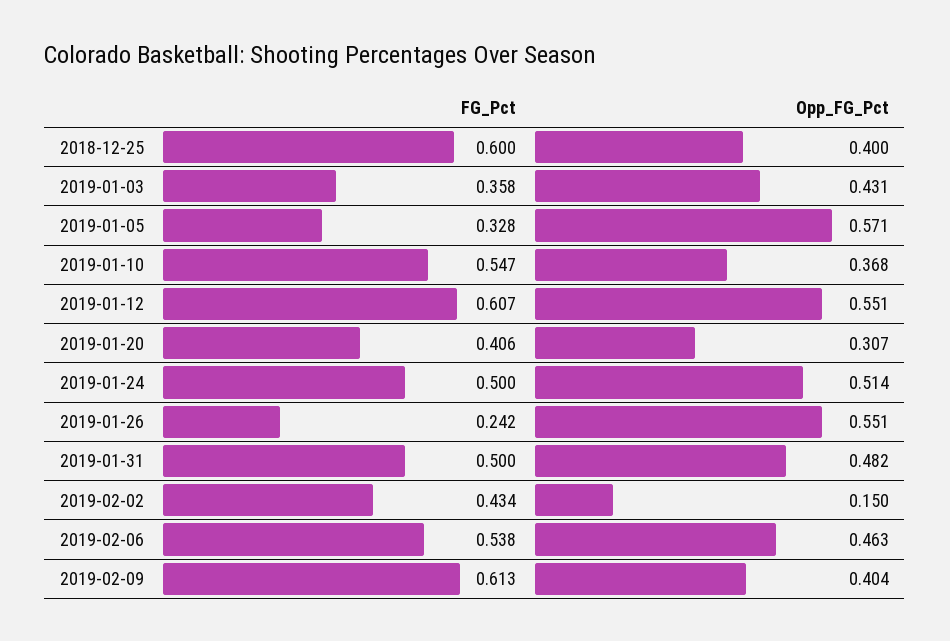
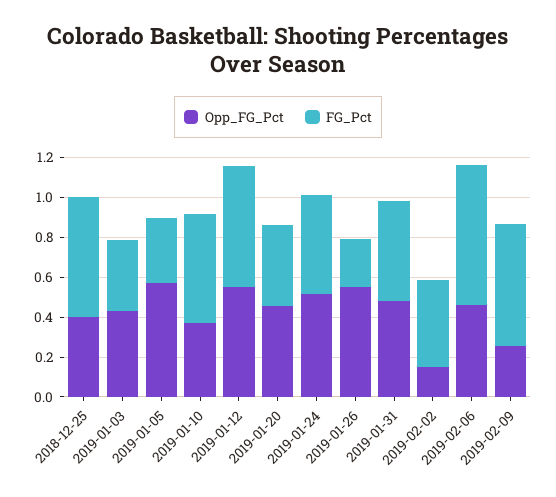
Opp_FG_Pct, 2019-01-20: 0.307 -> 0.45
FG_Pct, 2019-02-06: 0.538 -> 0.7
Opp_FG_Pct, 2019-02-09: 0.404 -> 0.25

